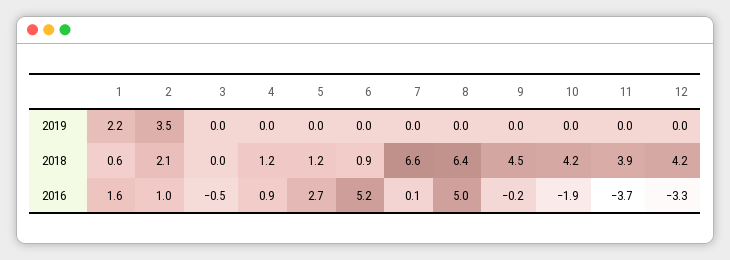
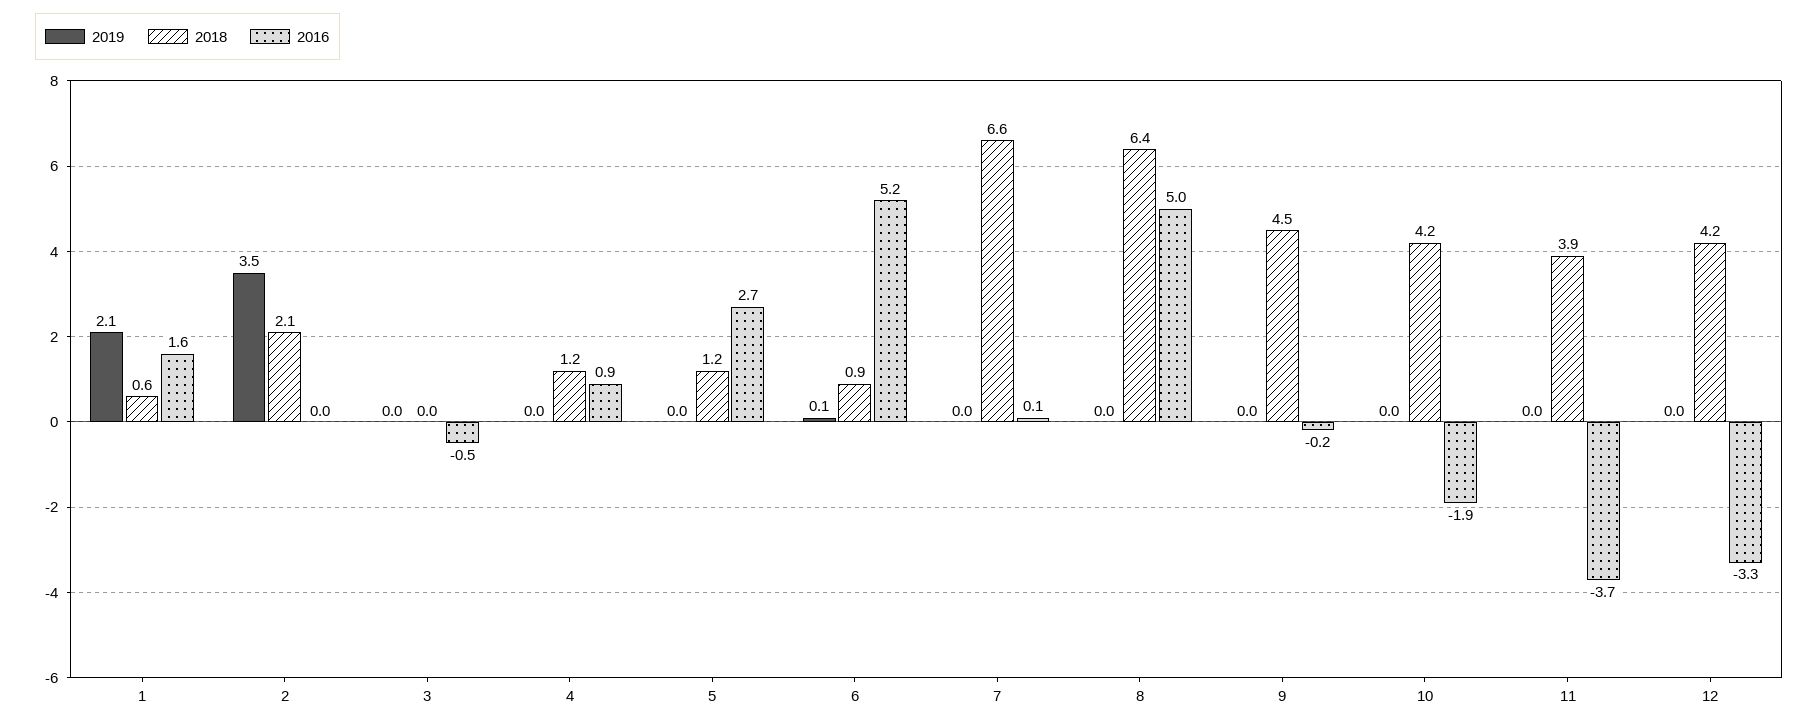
2019, 1: 2.2 -> 2.1
2019, 6: 0 -> 0.1
2016, 2: 1 -> 0

